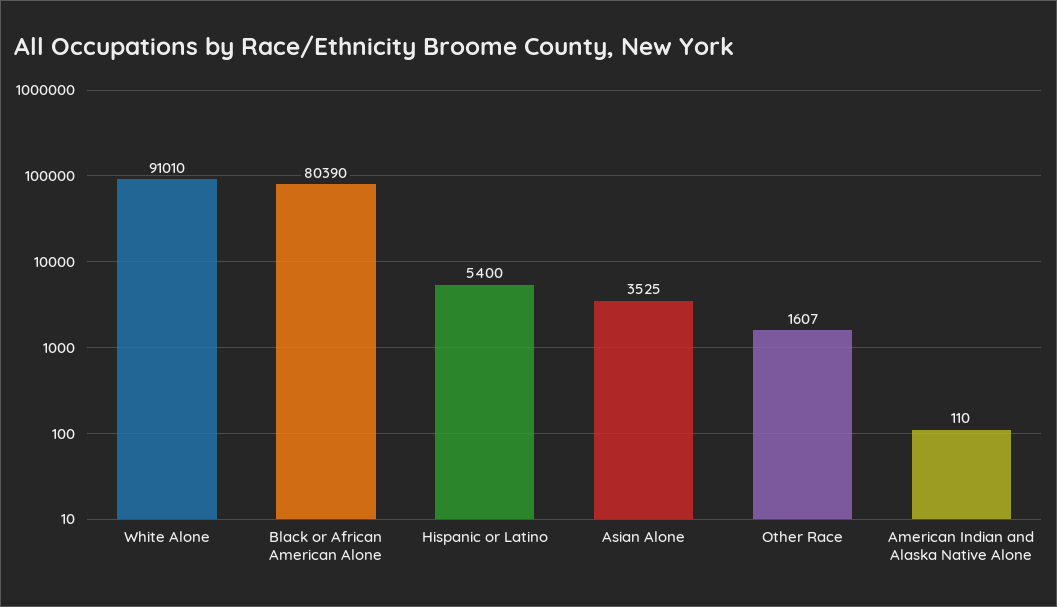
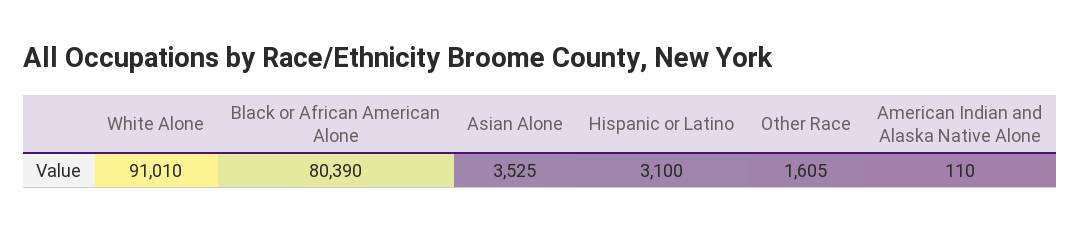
Hispanic or Latino: 5400 -> 3100
Other Race: 1607 -> 1605

